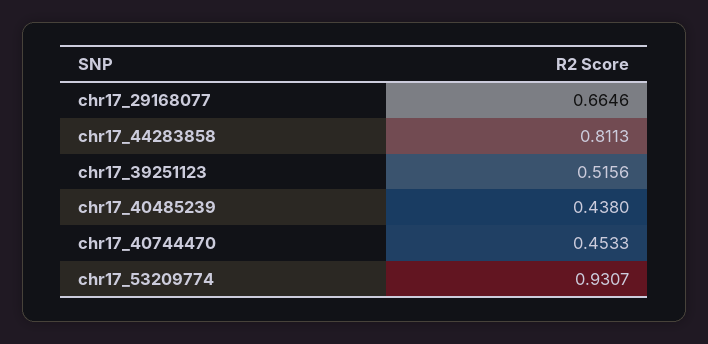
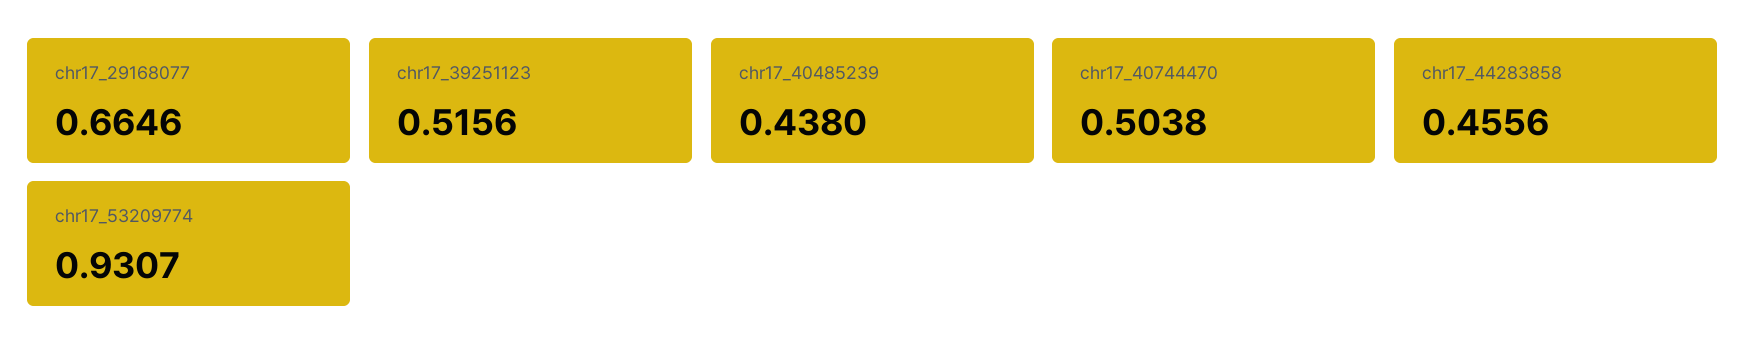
chr17_44283858: 0.8113 -> 0.4556
chr17_40744470: 0.4533 -> 0.5038

